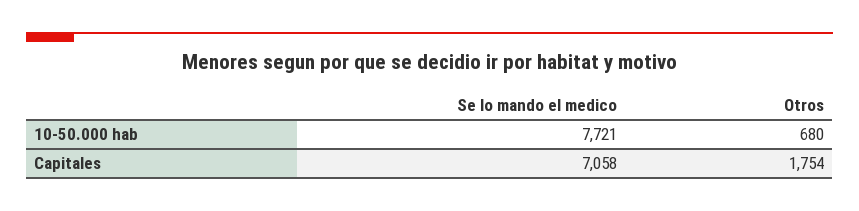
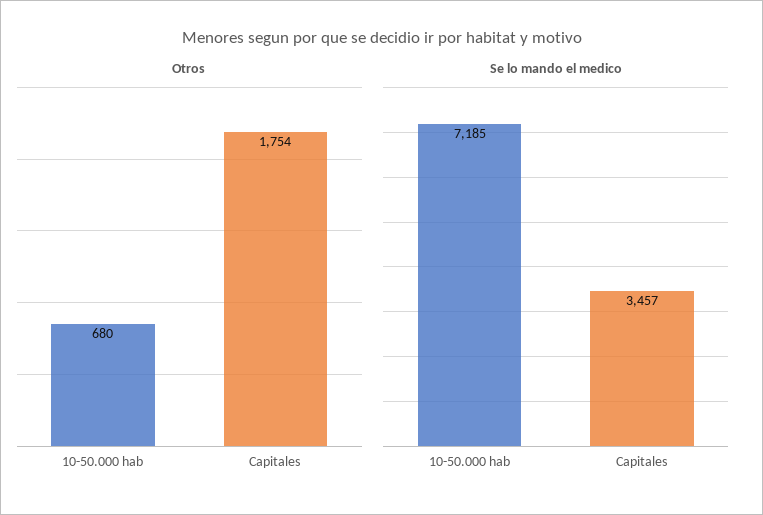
Se lo mando el medico, 10-50.000 hab: 7721 -> 7185
Se lo mando el medico, Capitales: 7058 -> 3457

